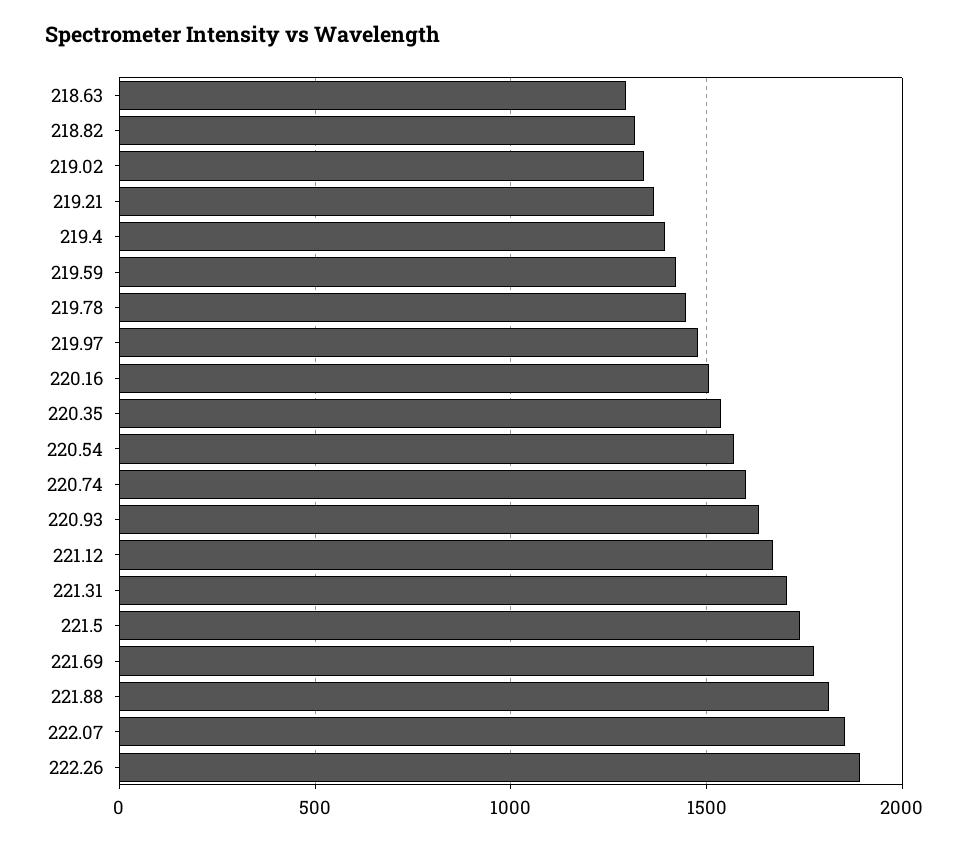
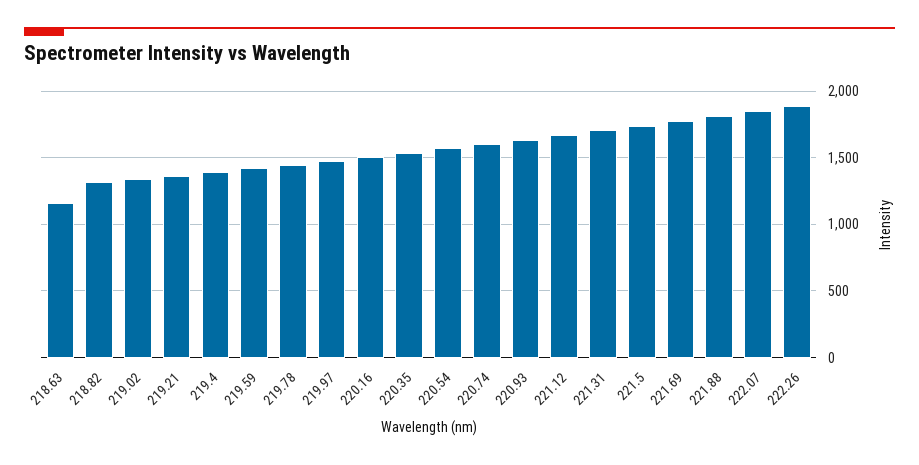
218.63: 1300 -> 1150

